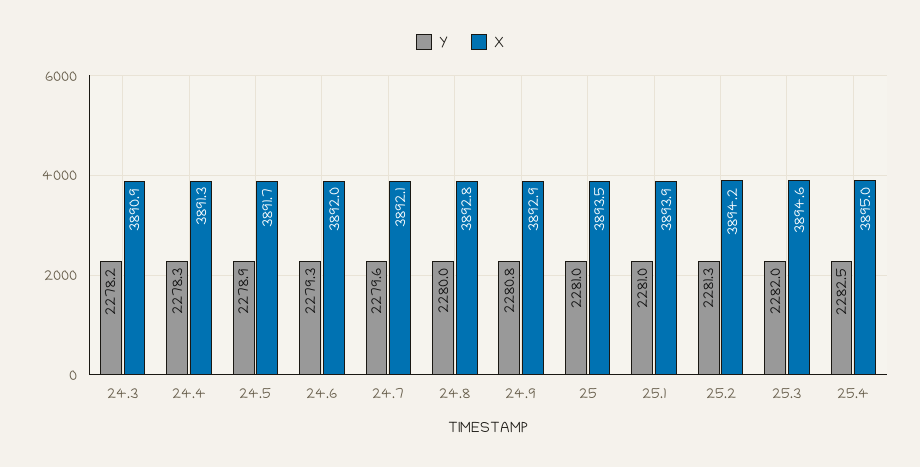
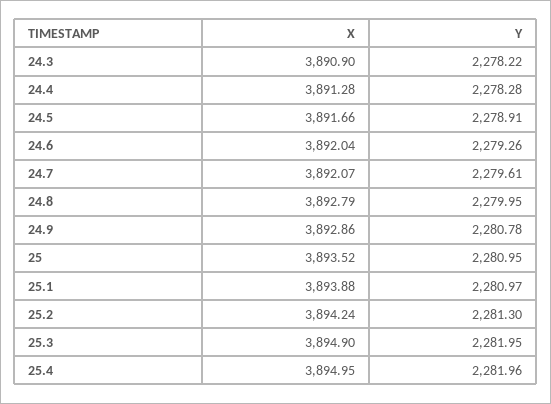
X, 25.3: 3894.6 -> 3894.9
Y, 25.4: 2282.5 -> 2281.96

